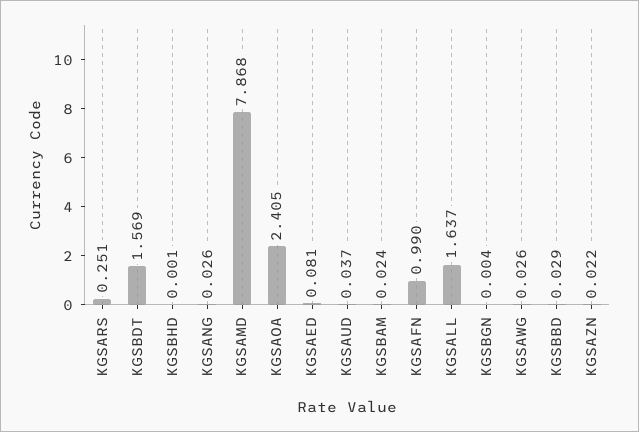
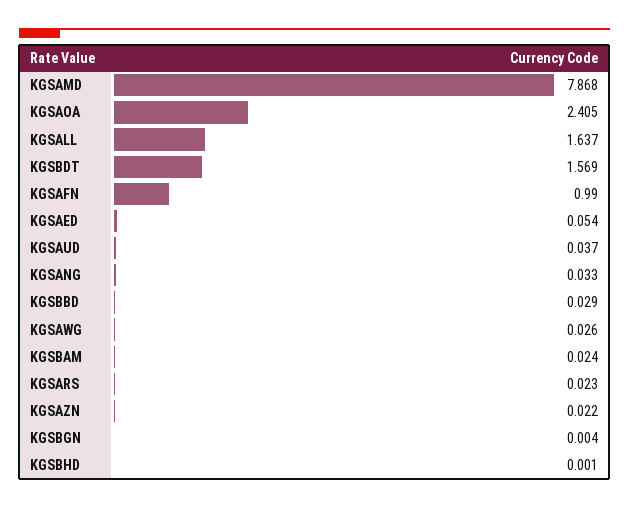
KGSARS: 0.251 -> 0.023
KGSANG: 0.026 -> 0.033
KGSAED: 0.081 -> 0.054

